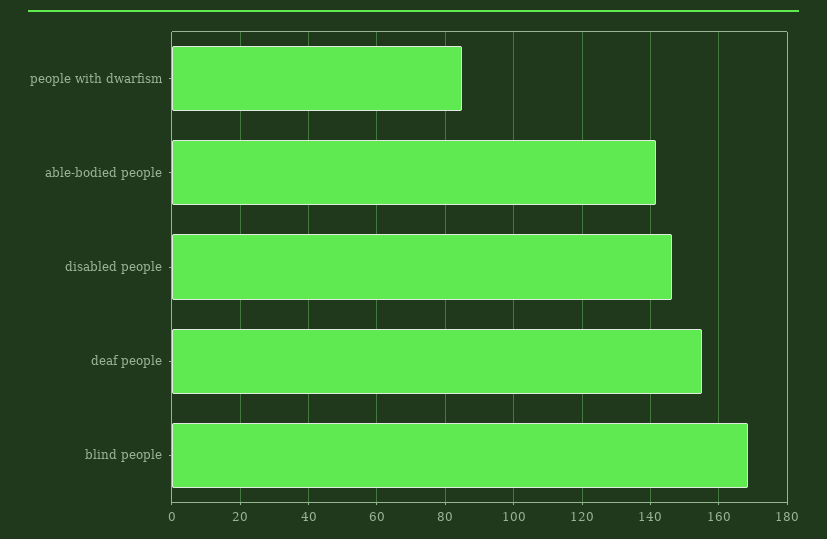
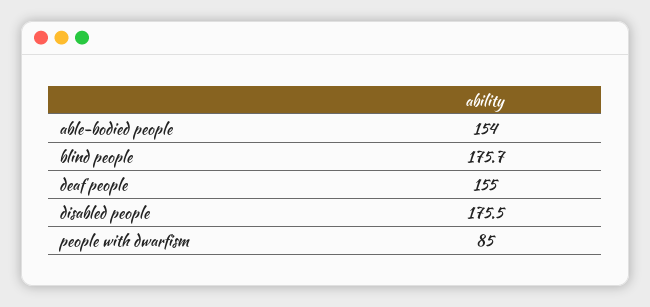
able-bodied people: 142 -> 154
disabled people: 146 -> 175.5
blind people: 168 -> 175.7

